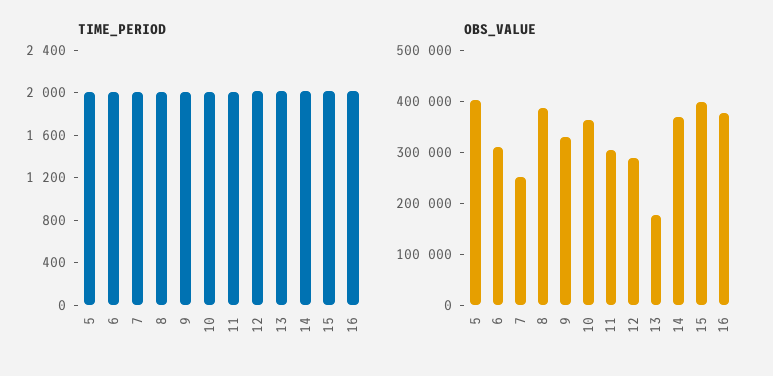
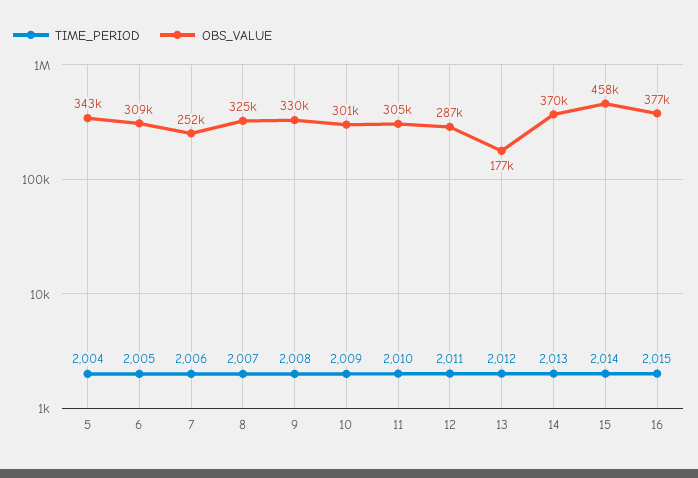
OBS_VALUE, 5: 400000 -> 343000
OBS_VALUE, 8: 380000 -> 325000
OBS_VALUE, 10: 360000 -> 301000
OBS_VALUE, 15: 400000 -> 458000

